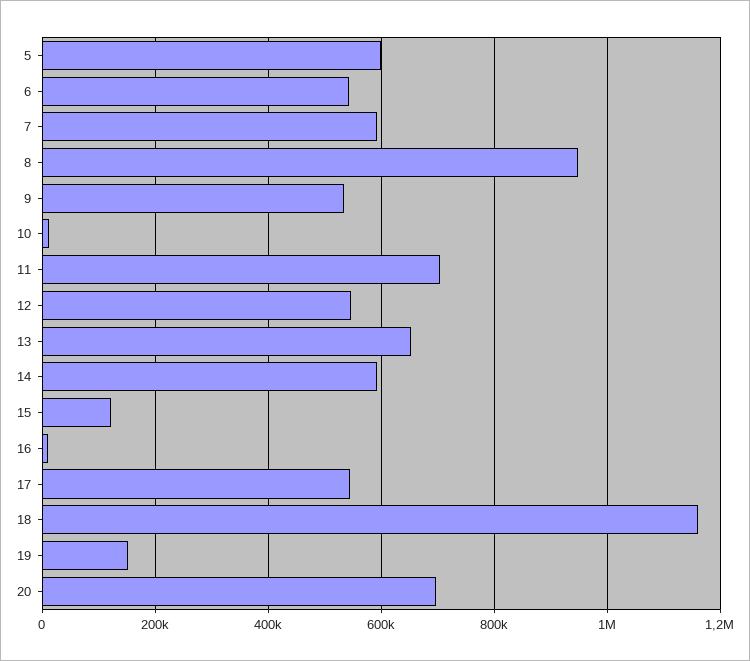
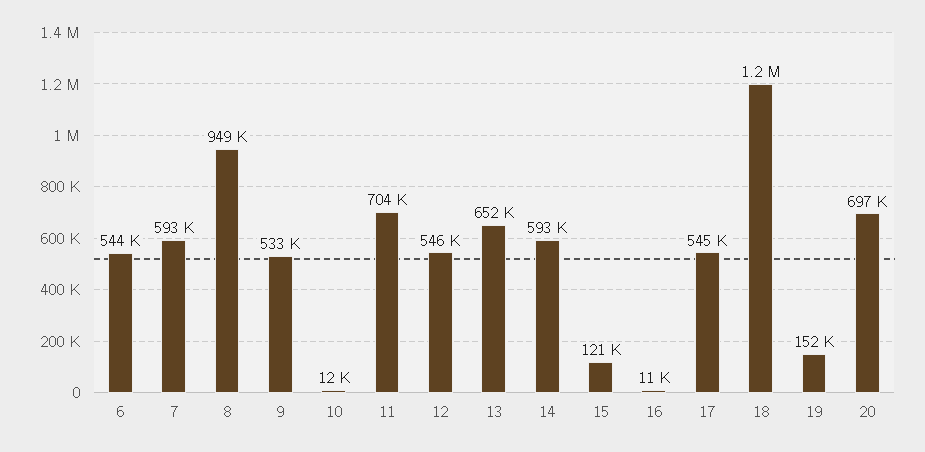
5: 600000 -> none

